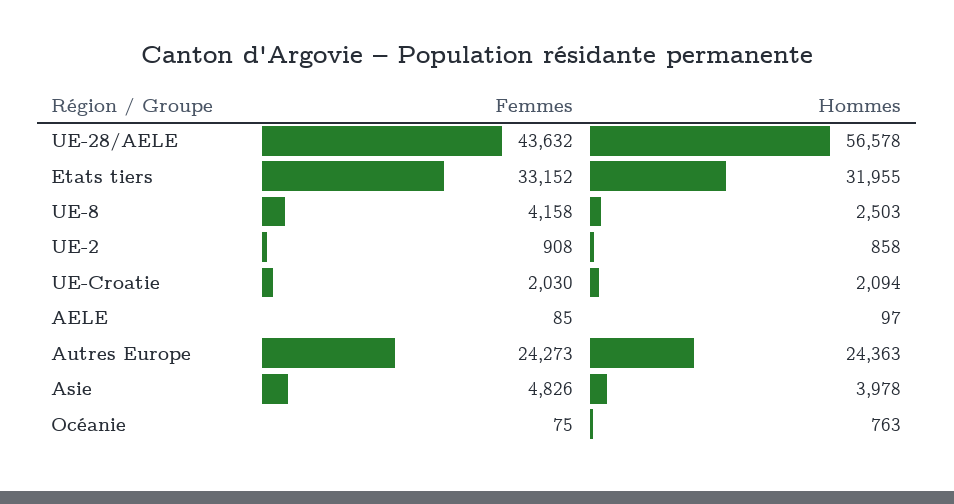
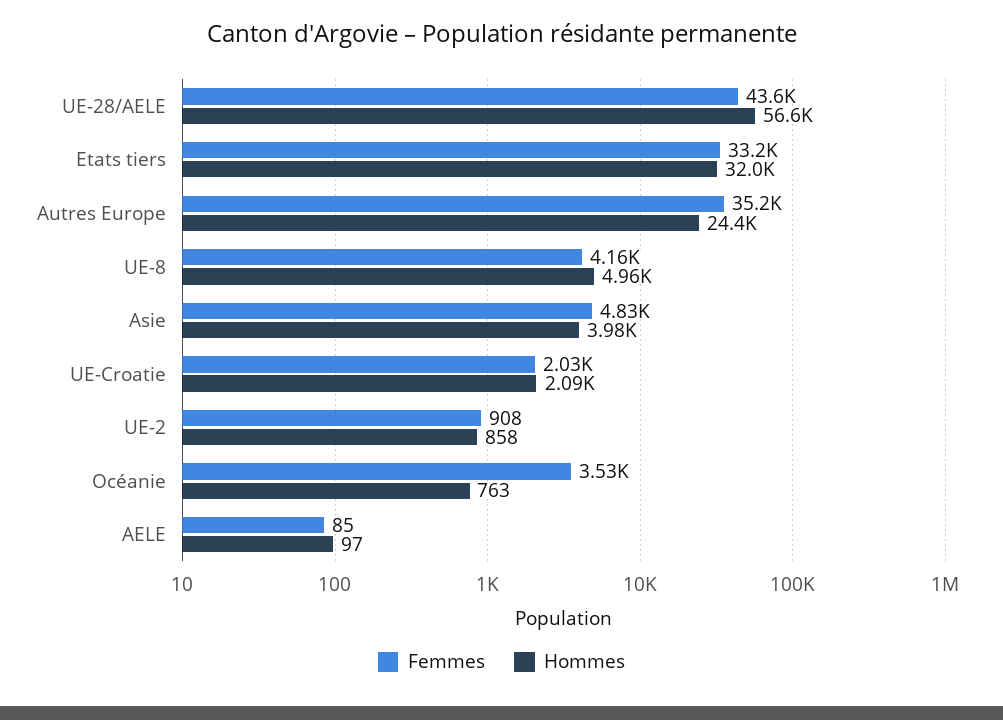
Hommes, UE-8: 2503 -> 4960
Femmes, Autres Europe: 24273 -> 35200
Femmes, Océanie: 75 -> 3530

